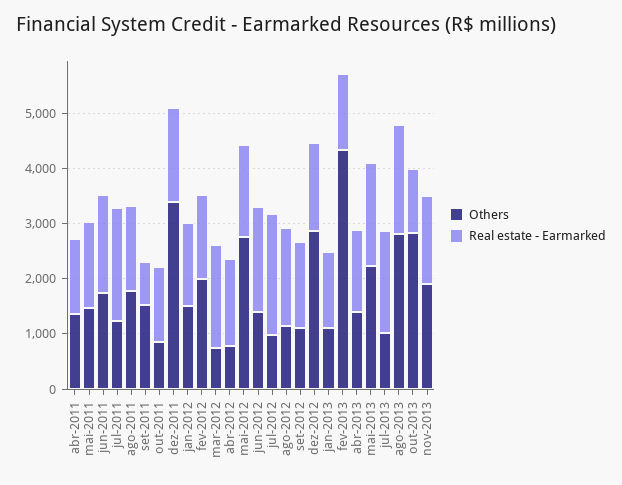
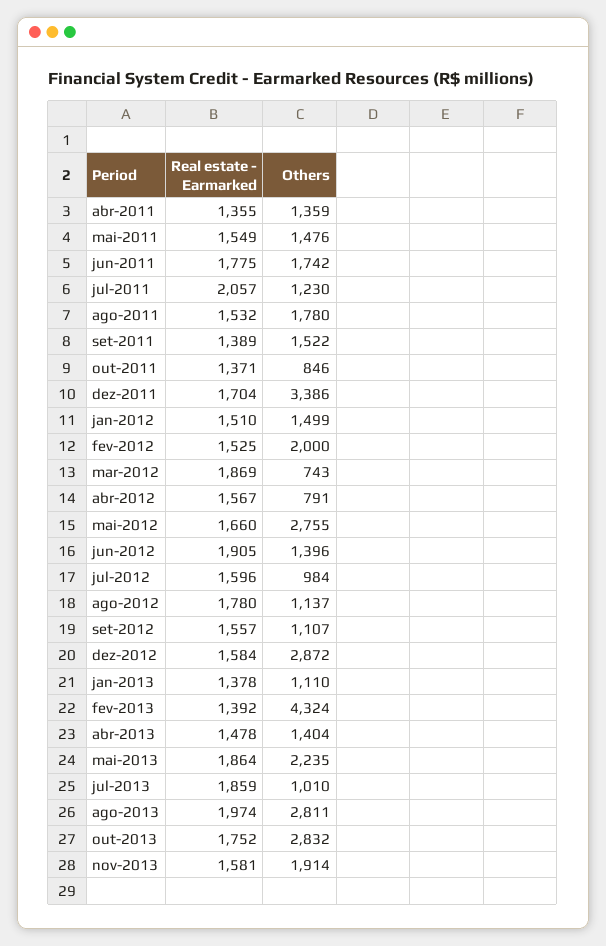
Real estate - Earmarked, set-2011: 800 -> 1389
Real estate - Earmarked, jul-2012: 2200 -> 1596
Real estate - Earmarked, out-2013: 1200 -> 1752

